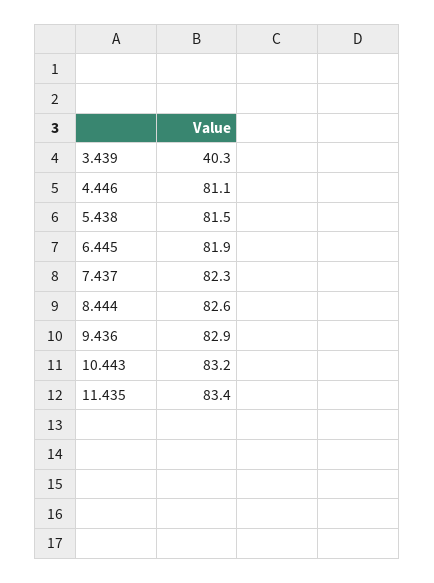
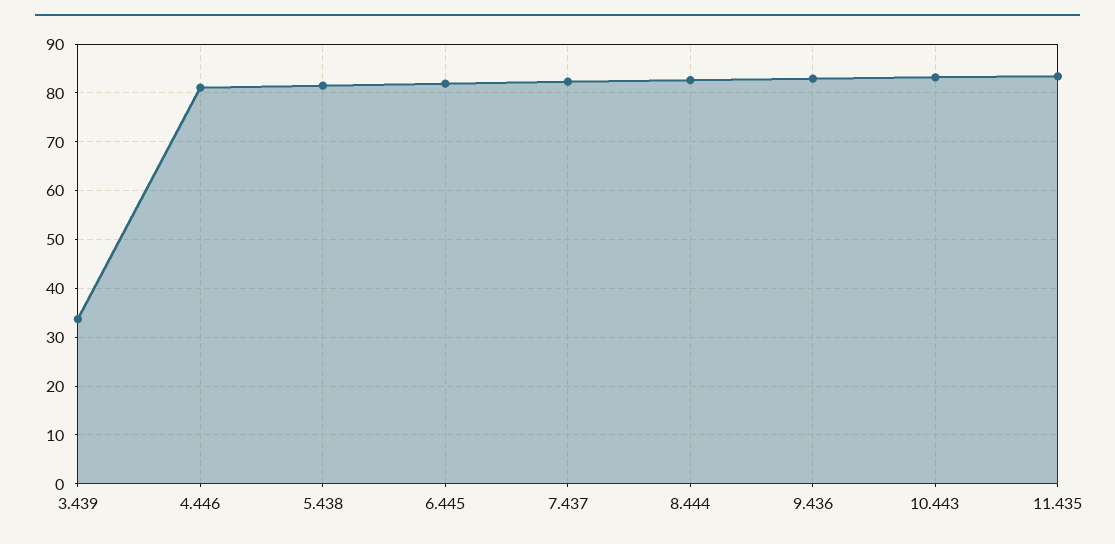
3.439: 40.3 -> 34

